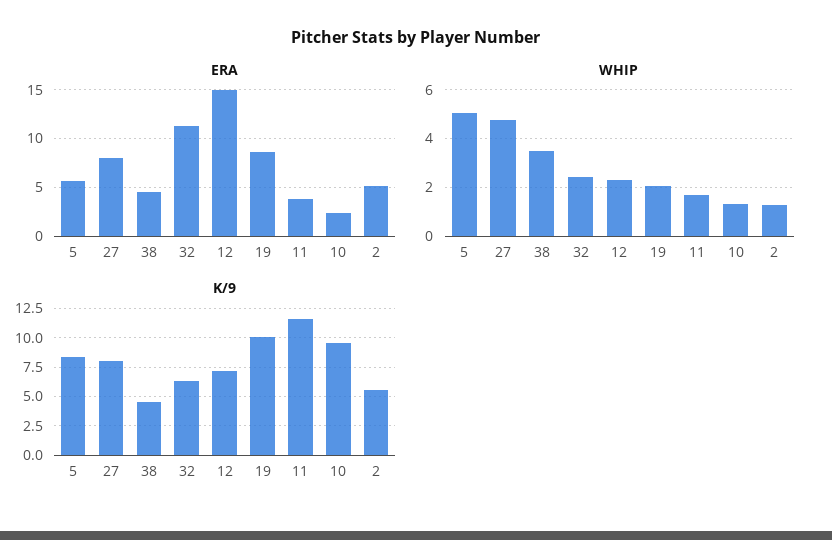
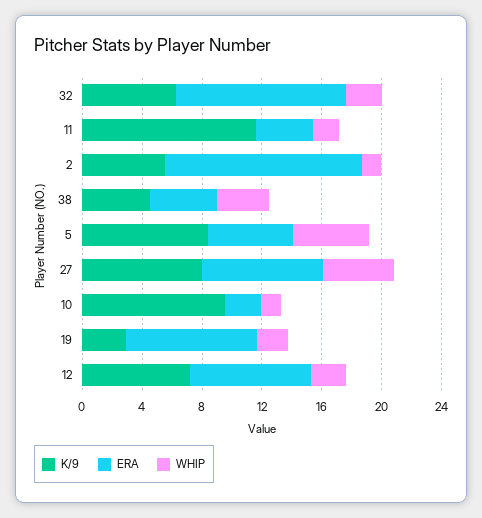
ERA, 12: 15 -> 8
ERA, 2: 5 -> 13
K/9, 19: 10 -> 3

